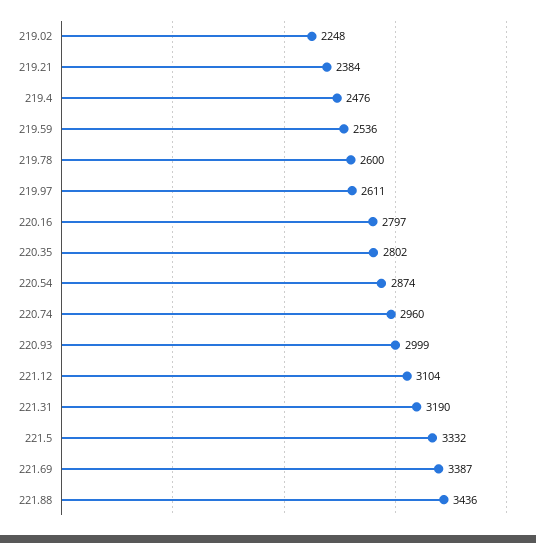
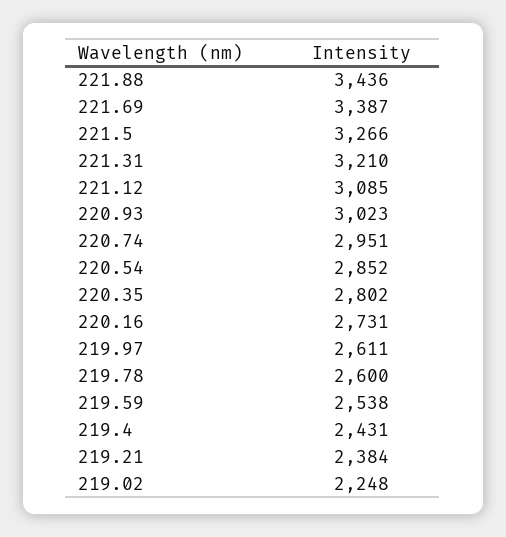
219.4: 2476 -> 2431
219.59: 2536 -> 2538
220.16: 2797 -> 2731
220.54: 2874 -> 2852
220.74: 2960 -> 2951
220.93: 2999 -> 3023
221.12: 3104 -> 3085
221.31: 3190 -> 3210
221.5: 3332 -> 3266

